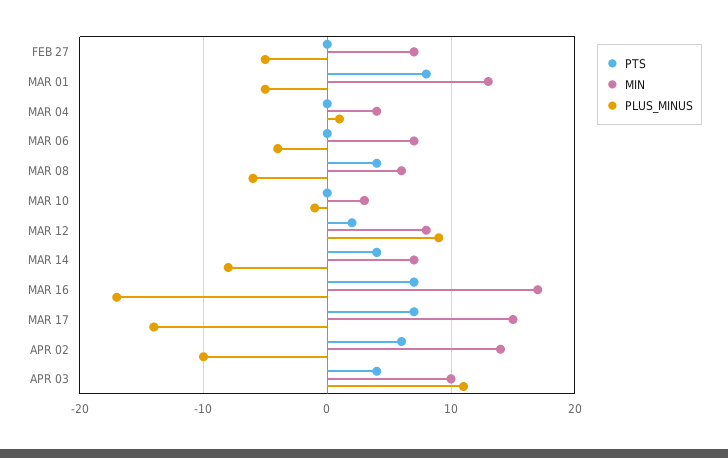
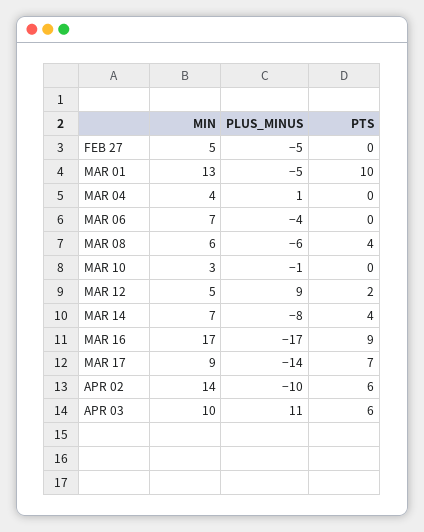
MIN, FEB 27: 7 -> 5
PTS, MAR 01: 8 -> 10
MIN, MAR 12: 8 -> 5
PTS, MAR 16: 7 -> 9
MIN, MAR 17: 15 -> 9
PTS, APR 03: 4 -> 6

